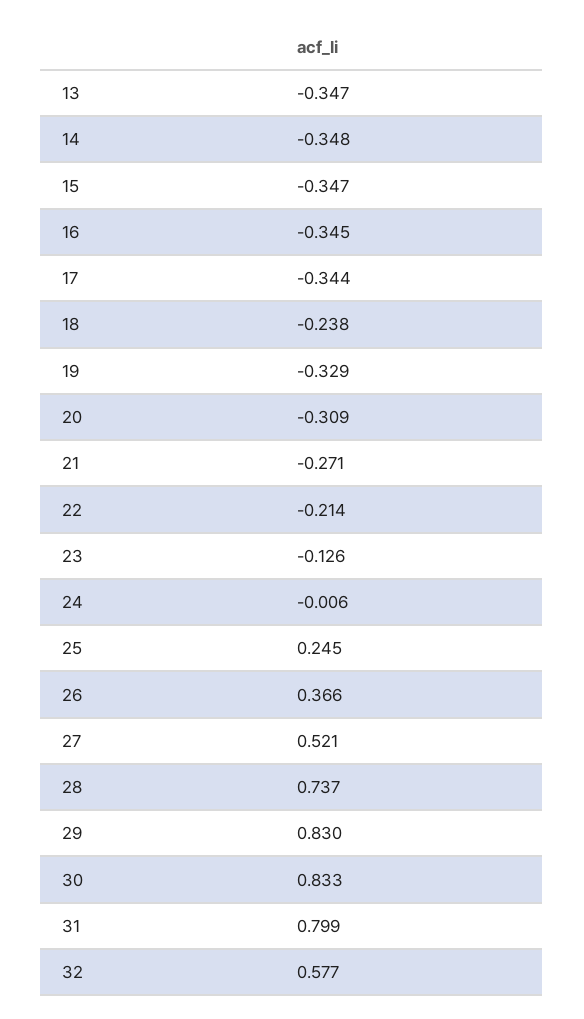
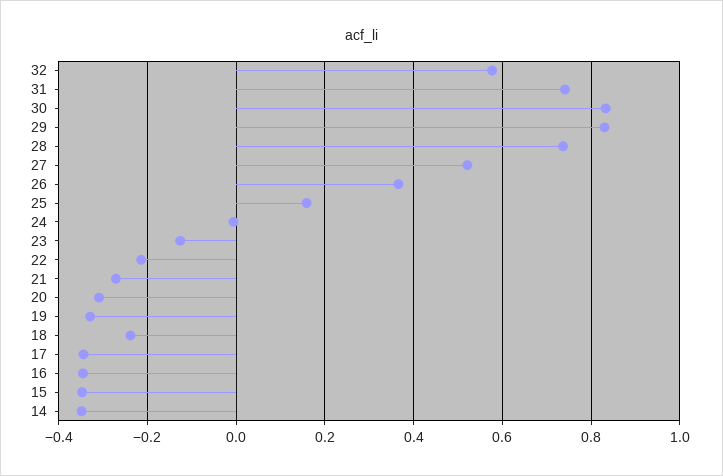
13: -0.347 -> none
25: 0.245 -> 0.16
31: 0.799 -> 0.74

